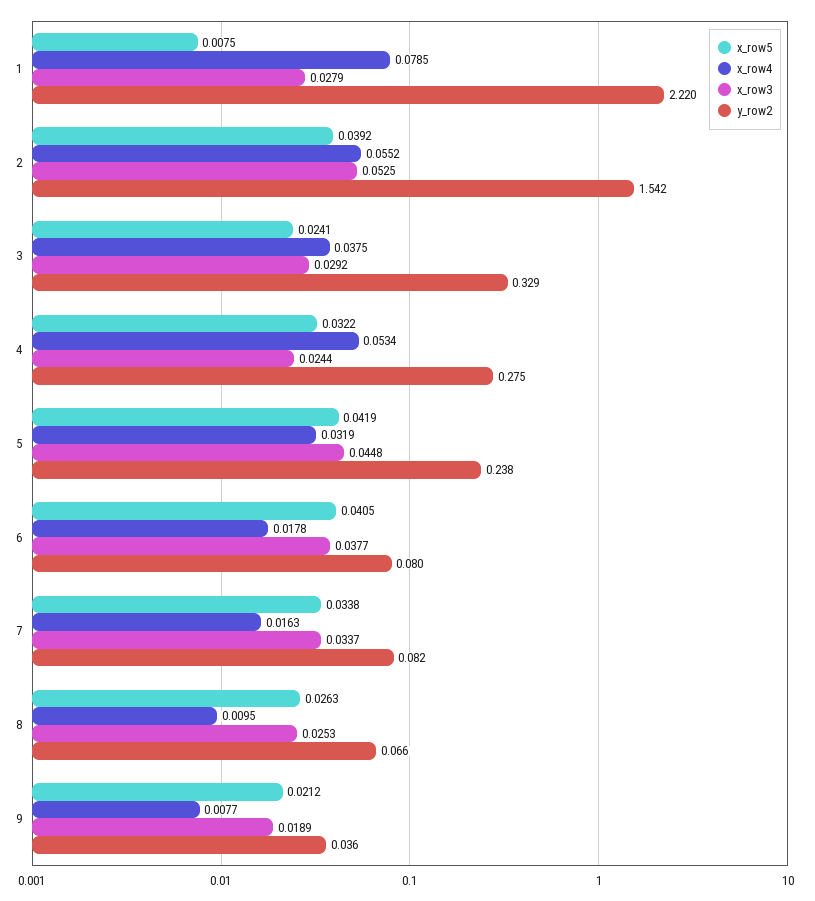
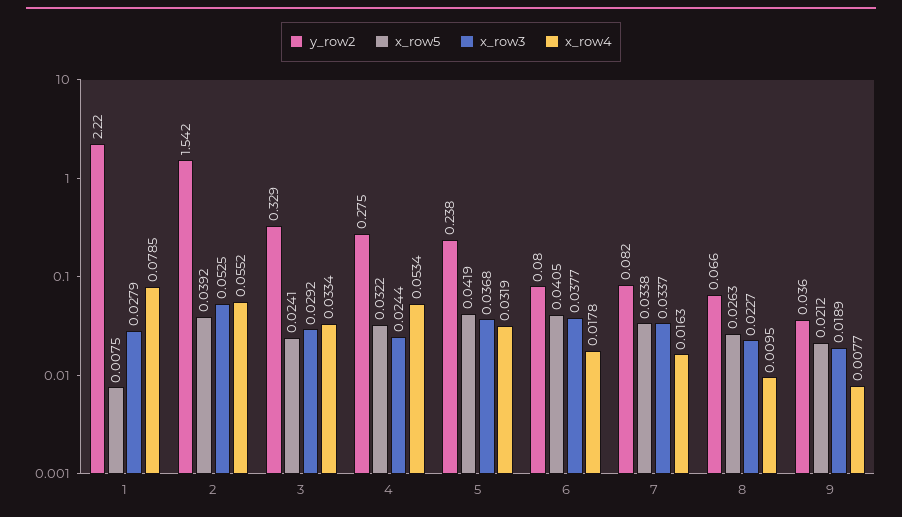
x_row4, 3: 0.0375 -> 0.0334
x_row3, 5: 0.0448 -> 0.0368
x_row3, 8: 0.0253 -> 0.0227

